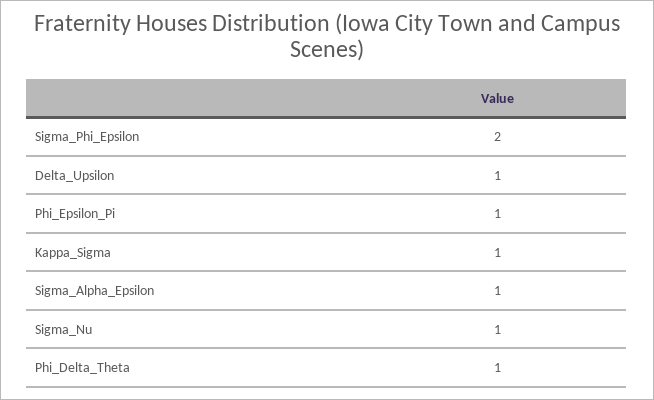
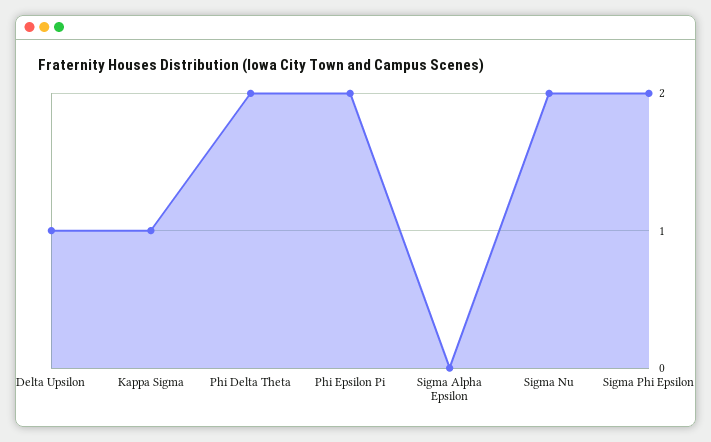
Phi_Epsilon_Pi: 1 -> 2
Sigma_Alpha_Epsilon: 1 -> 0
Sigma_Nu: 1 -> 2
Phi_Delta_Theta: 1 -> 2

